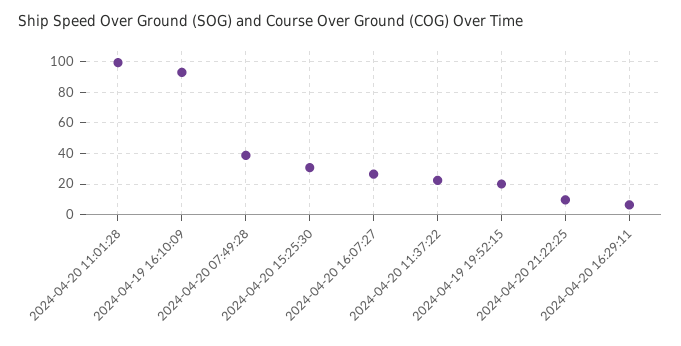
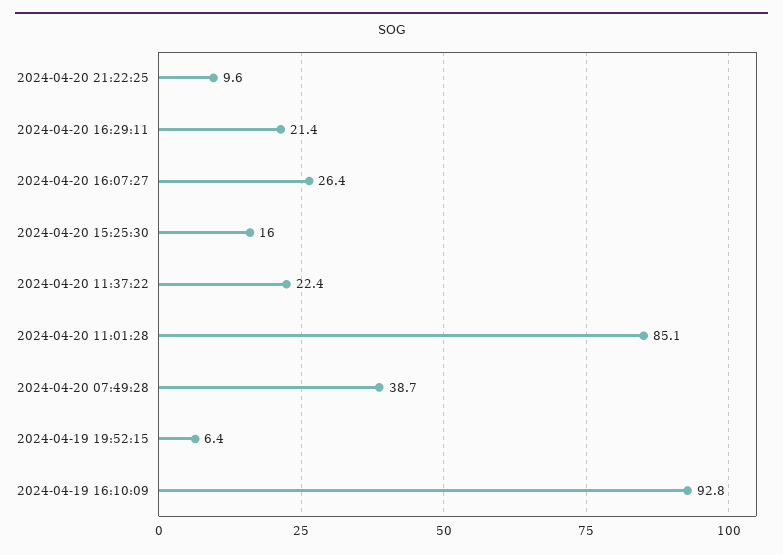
2024-04-20 11:01:28: 100 -> 85.1
2024-04-20 15:25:30: 30 -> 16
2024-04-19 19:52:15: 20 -> 6.4
2024-04-20 16:29:11: 5 -> 21.4

